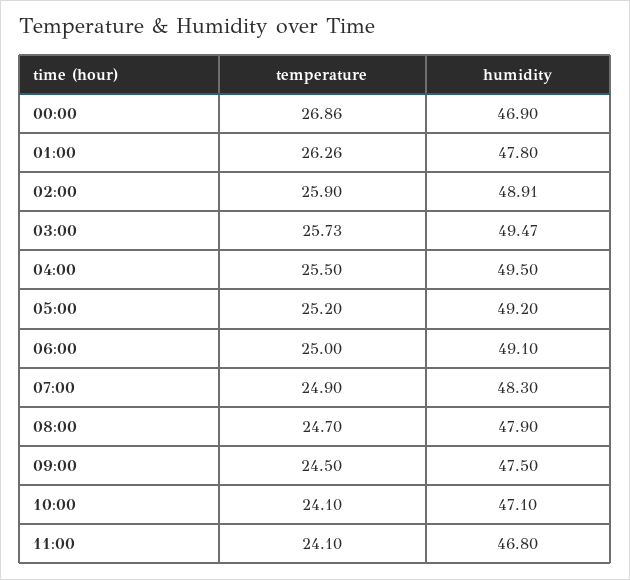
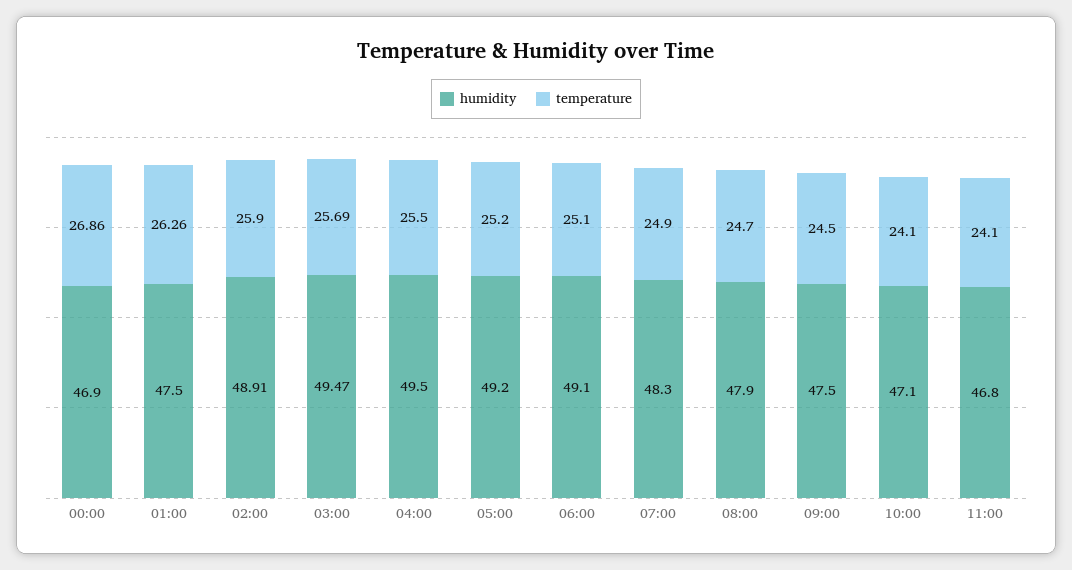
humidity, 01:00: 47.8 -> 47.5
temperature, 03:00: 25.73 -> 25.69
temperature, 06:00: 25 -> 25.1

